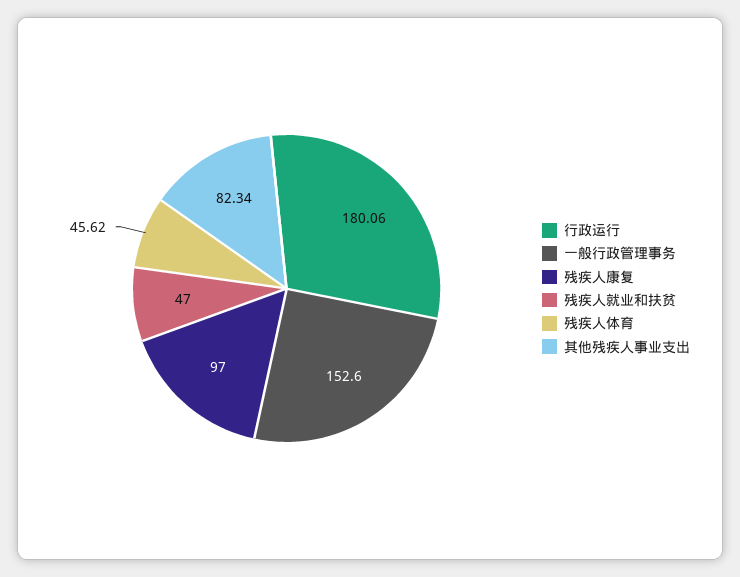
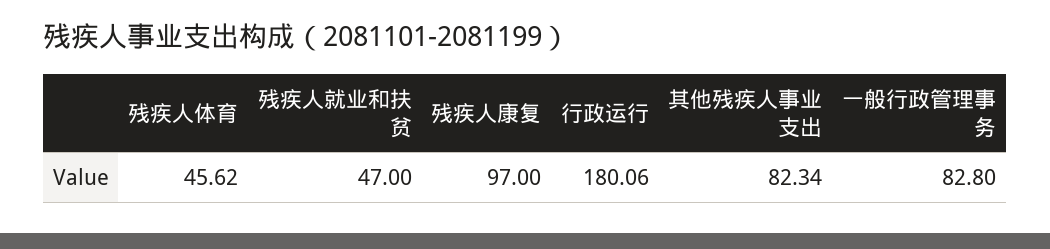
一般行政管理事务: 152.6 -> 82.8

